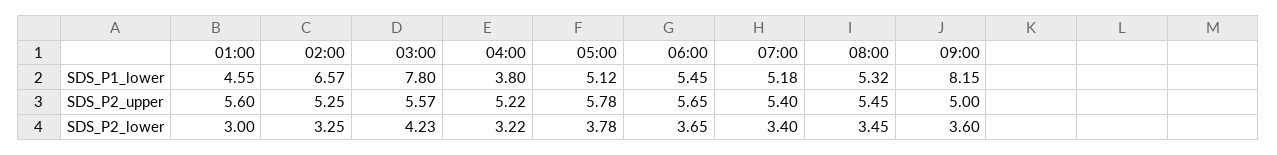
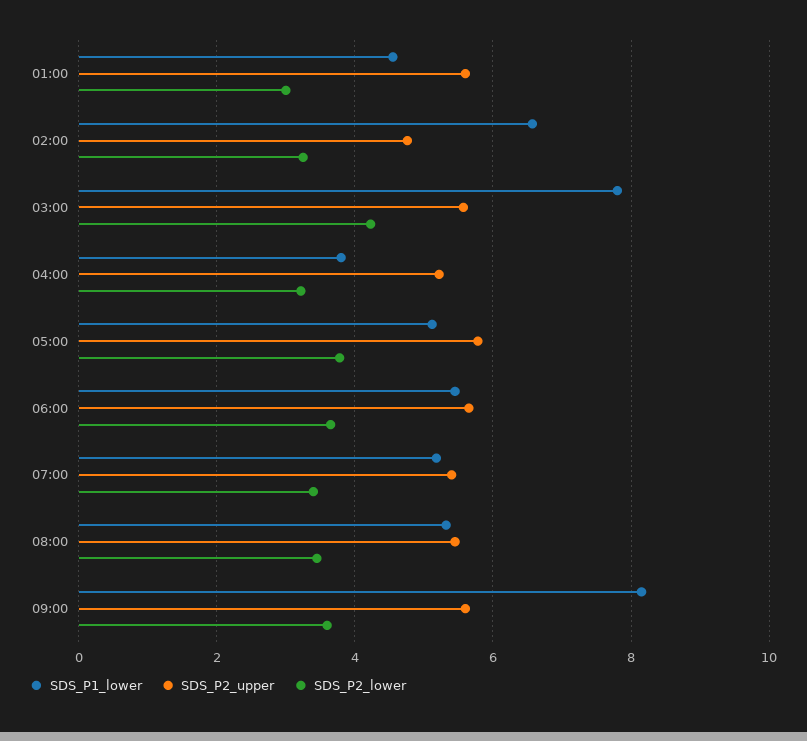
SDS_P2_upper, 02:00: 5.25 -> 4.8
SDS_P2_upper, 09:00: 5 -> 5.6

